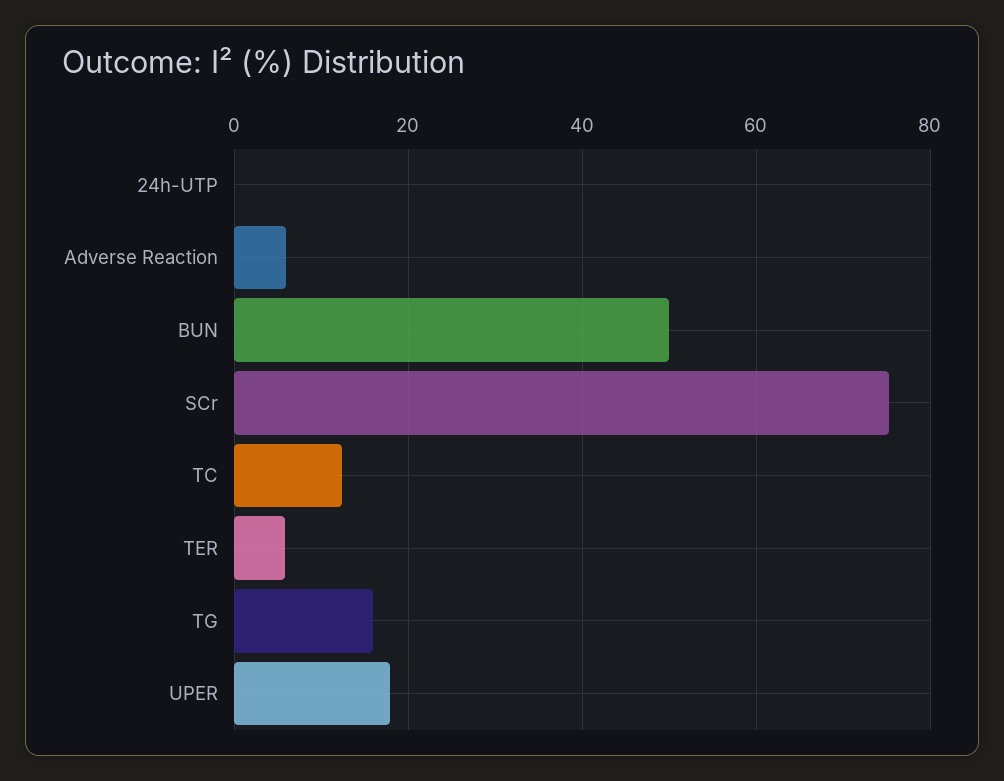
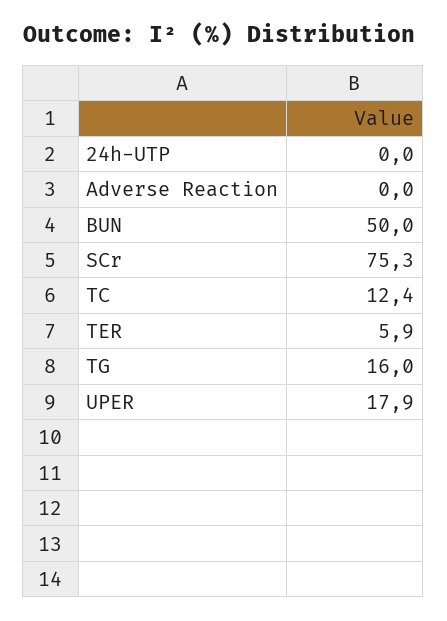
Adverse Reaction: 6 -> 0

